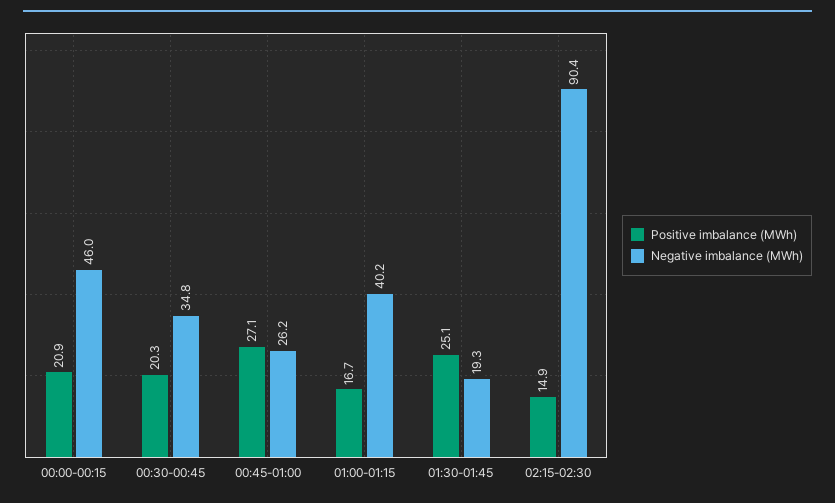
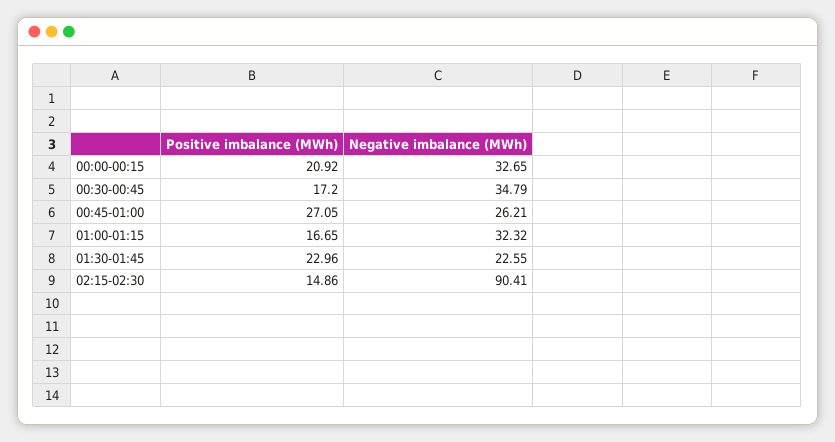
Negative imbalance (MWh), 00:00-00:15: 46 -> 32.65
Positive imbalance (MWh), 00:30-00:45: 20.3 -> 17.2
Negative imbalance (MWh), 01:00-01:15: 40.2 -> 32.32
Positive imbalance (MWh), 01:30-01:45: 25.1 -> 22.96
Negative imbalance (MWh), 01:30-01:45: 19.3 -> 22.55

